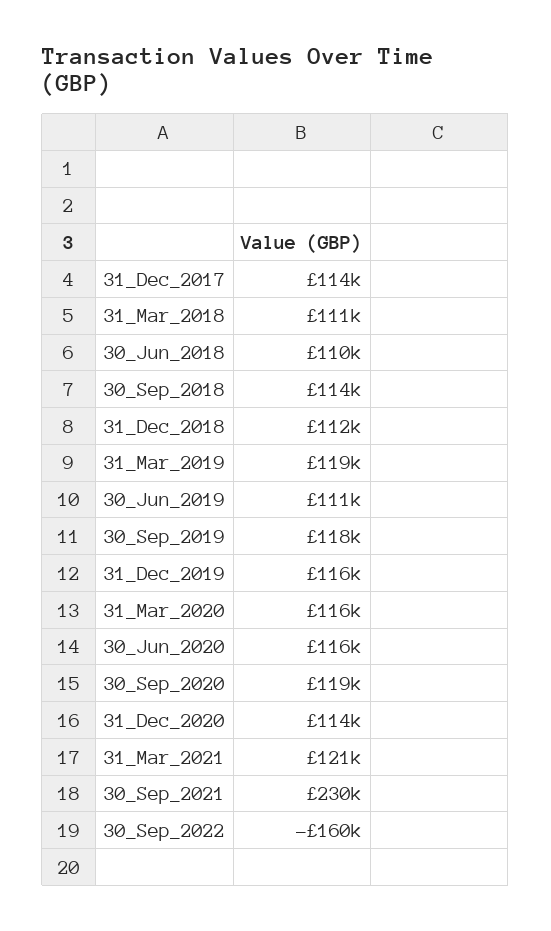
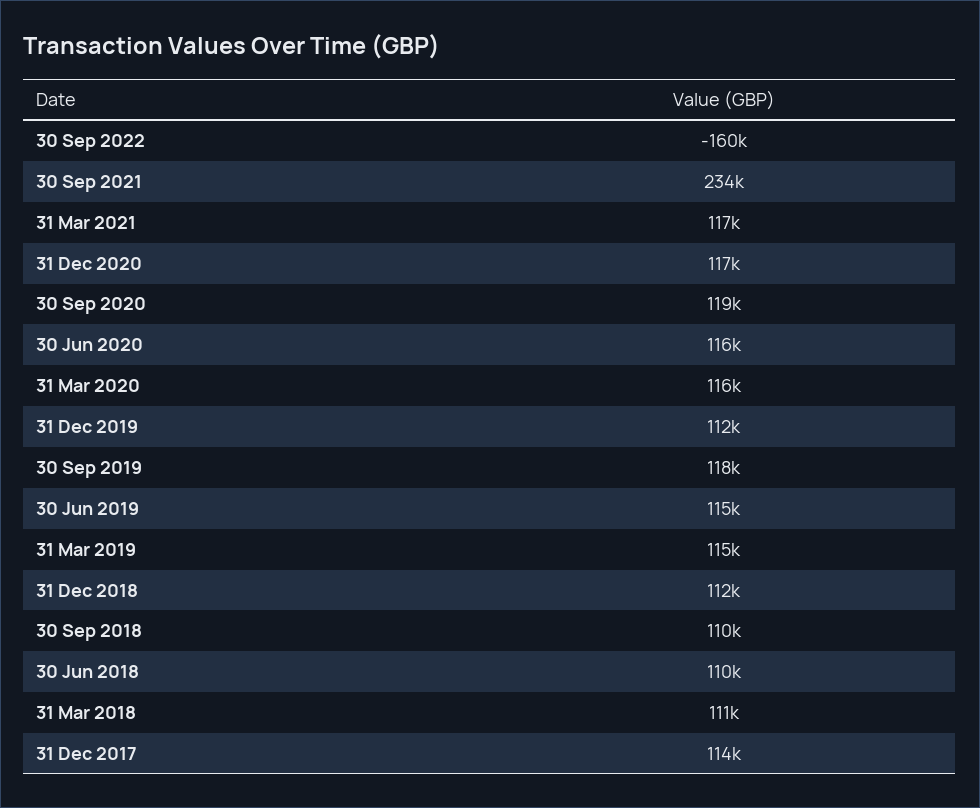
30_Sep_2018: 114000 -> 110000
31_Mar_2019: 119000 -> 115000
30_Jun_2019: 111000 -> 115000
31_Dec_2019: 116000 -> 112000
31_Dec_2020: 114000 -> 117000
31_Mar_2021: 121000 -> 117000
30_Sep_2021: 230000 -> 234000

